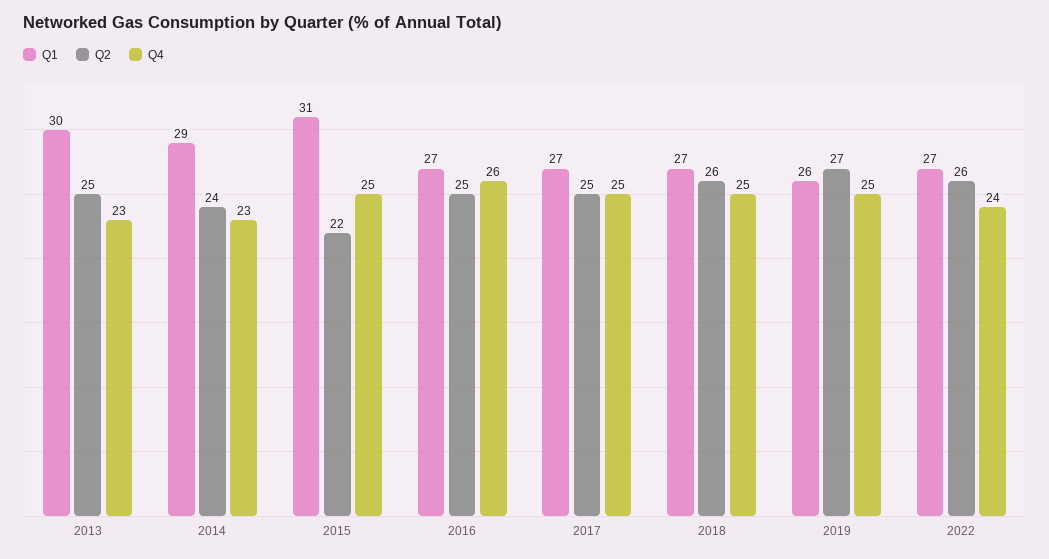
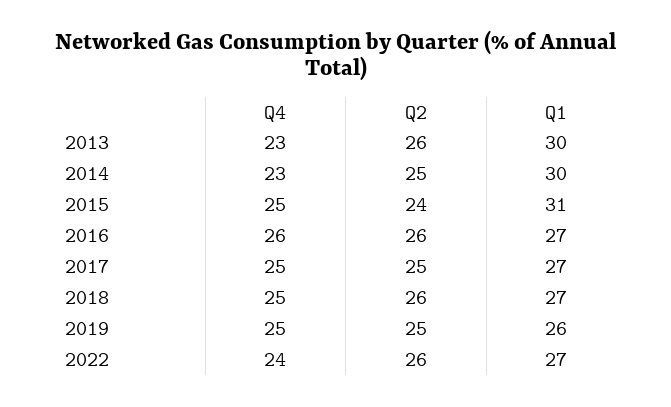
Q2, 2013: 25 -> 26
Q1, 2014: 29 -> 30
Q2, 2014: 24 -> 25
Q2, 2015: 22 -> 24
Q2, 2016: 25 -> 26
Q2, 2019: 27 -> 25

